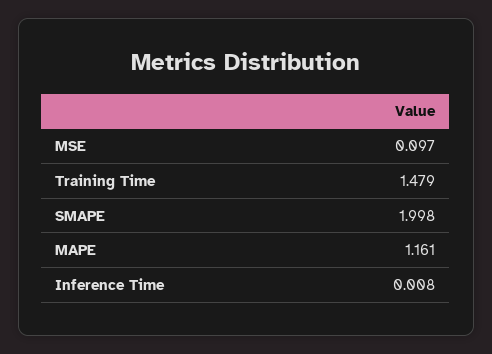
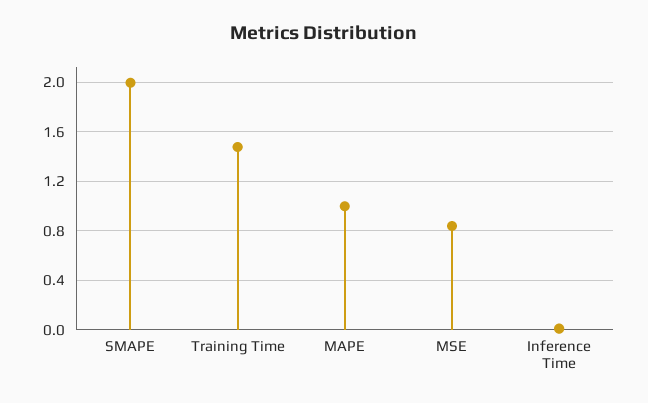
MSE: 0.097 -> 0.85
MAPE: 1.161 -> 1

